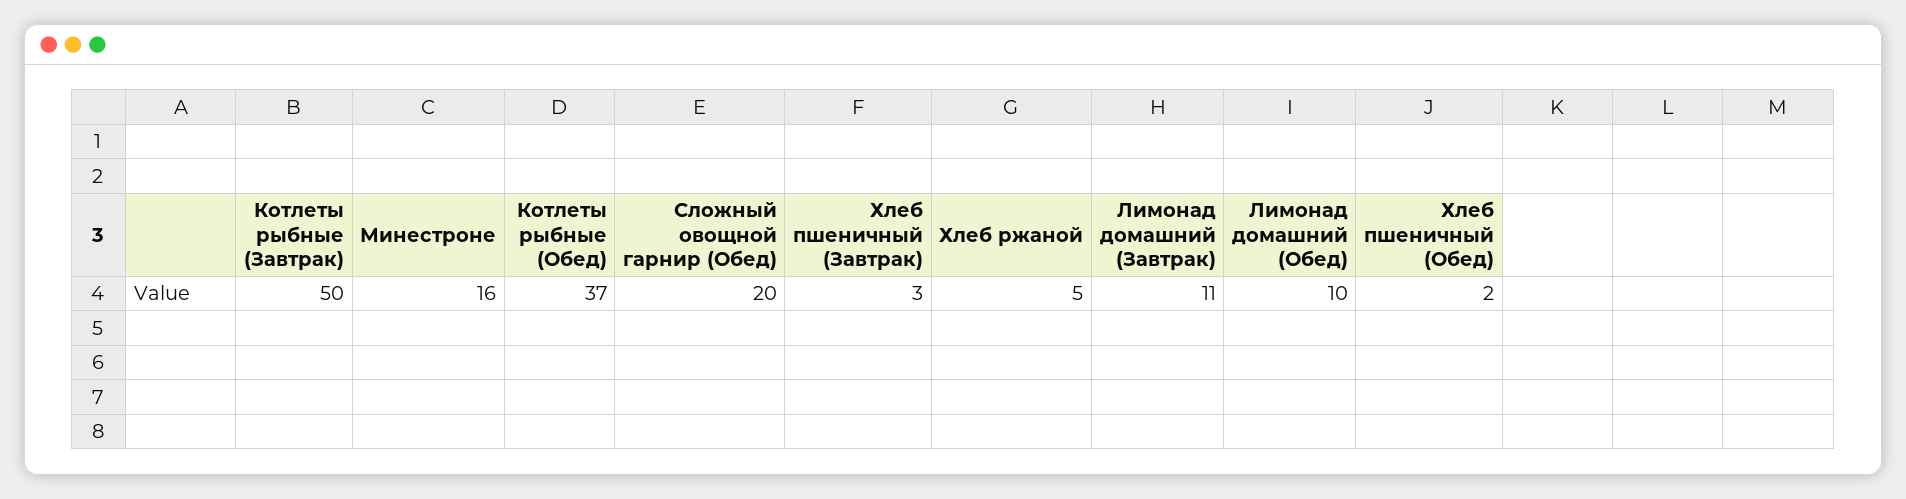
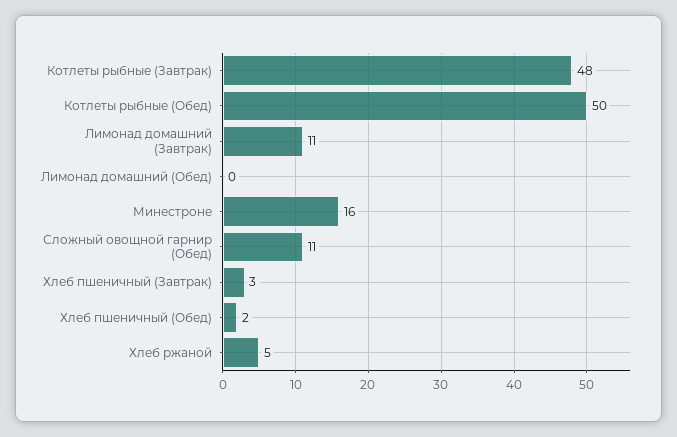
Котлеты рыбные (Завтрак): 50 -> 48
Котлеты рыбные (Обед): 37 -> 50
Сложный овощной гарнир (Обед): 20 -> 11
Лимонад домашний (Обед): 10 -> 0

